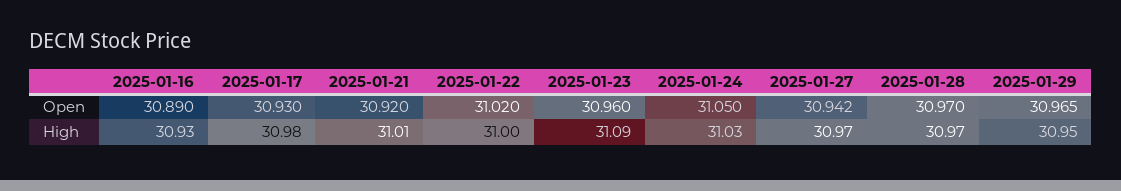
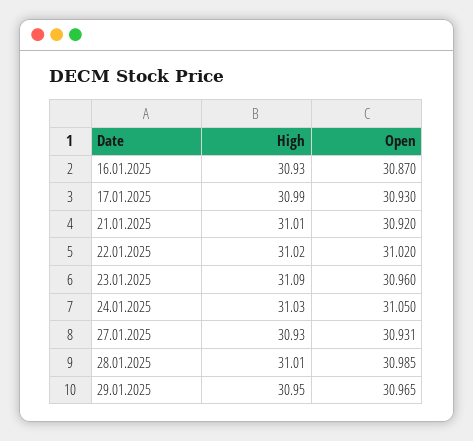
2025-01-16, Open: 30.89 -> 30.87
2025-01-27, Open: 30.942 -> 30.931
2025-01-28, Open: 30.97 -> 30.985
2025-01-17, High: 30.98 -> 30.99
2025-01-22, High: 31 -> 31.02
2025-01-27, High: 30.97 -> 30.93
2025-01-28, High: 30.97 -> 31.01

